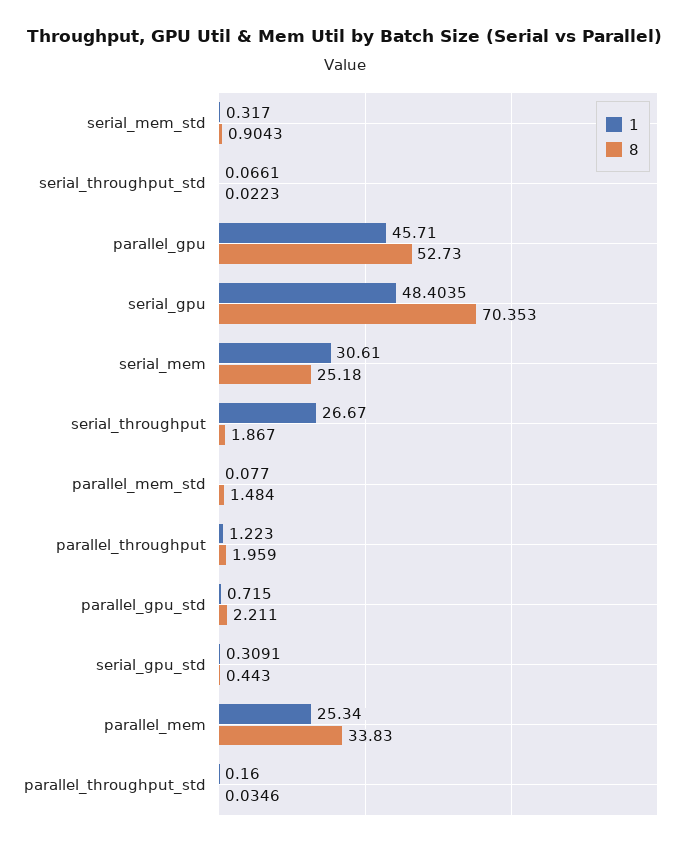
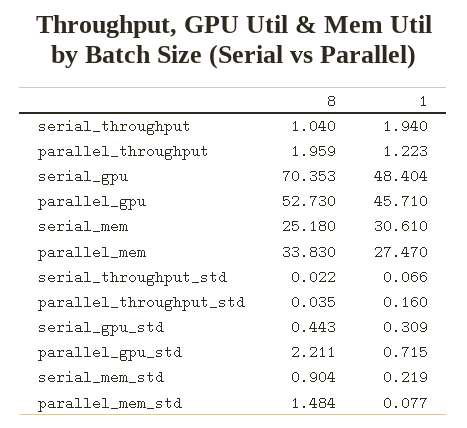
1, serial_mem_std: 0.317 -> 0.219
1, serial_throughput: 26.67 -> 1.94
8, serial_throughput: 1.867 -> 1.04
1, parallel_mem: 25.34 -> 27.47

